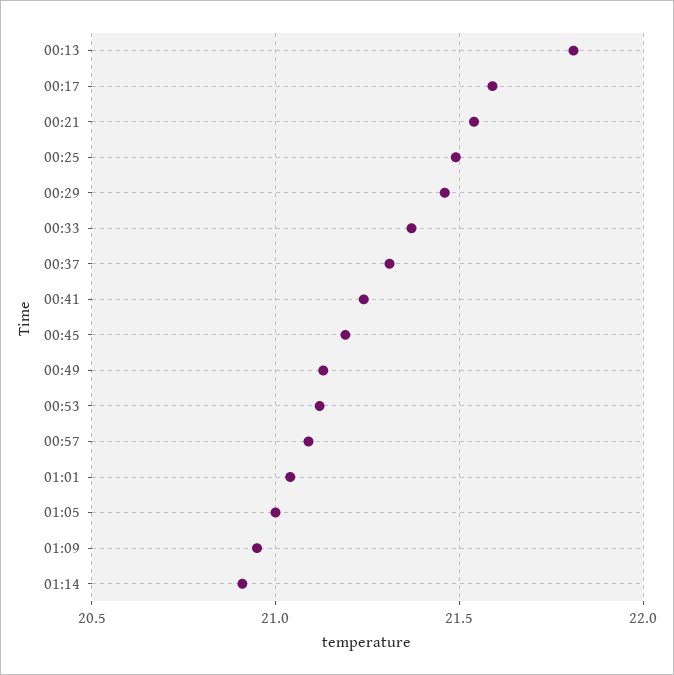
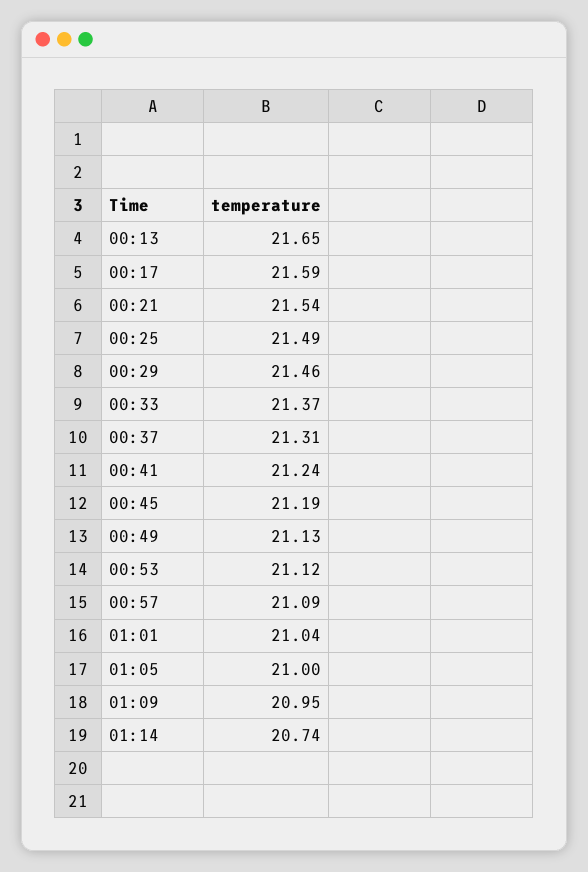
00:13: 21.8 -> 21.65
01:14: 20.9 -> 20.74

